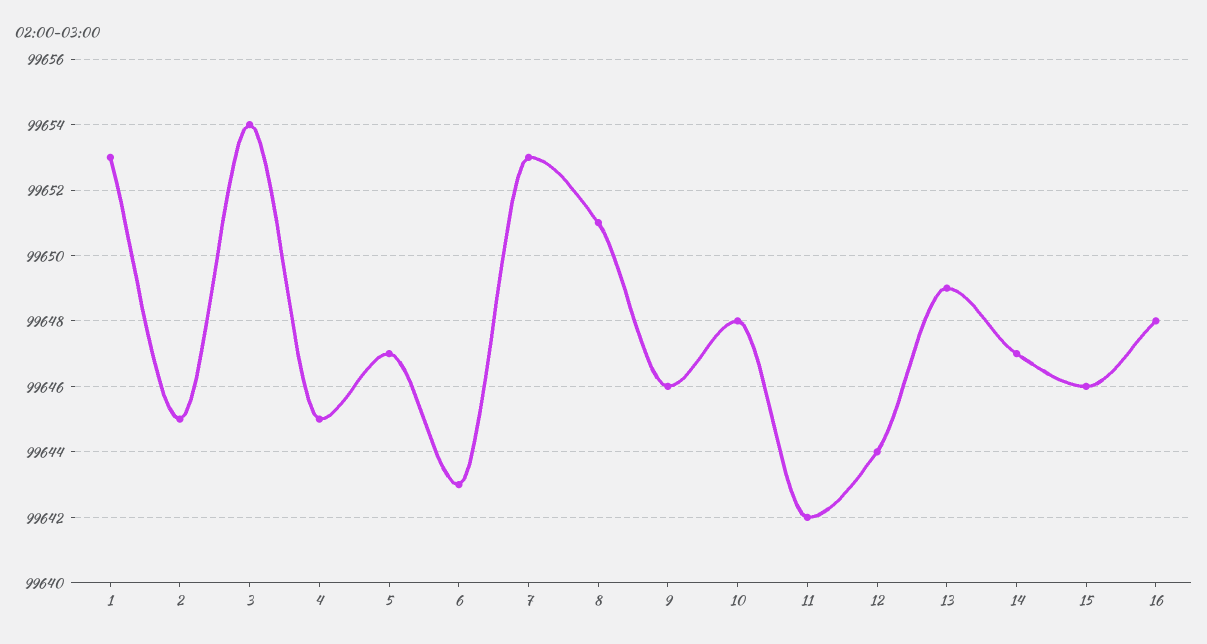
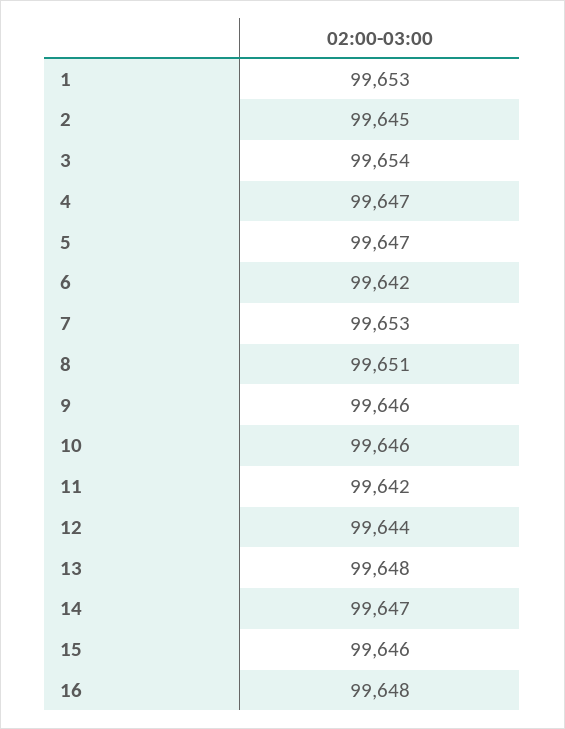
4: 99645 -> 99647
6: 99643 -> 99642
10: 99648 -> 99646
13: 99649 -> 99648

